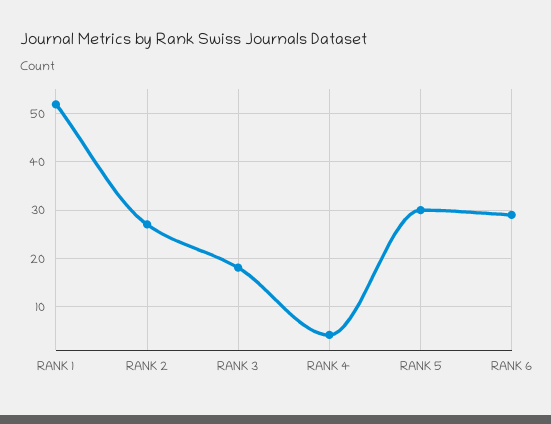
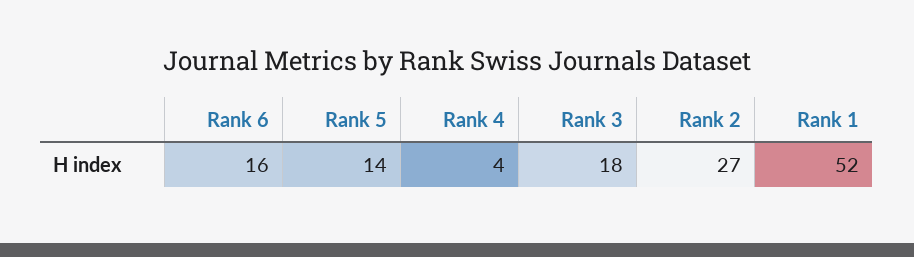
RANK 5: 30 -> 14
RANK 6: 30 -> 16

